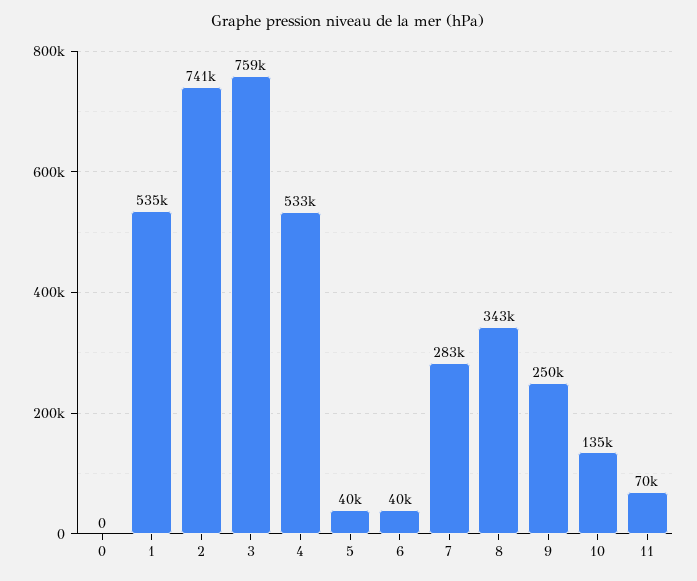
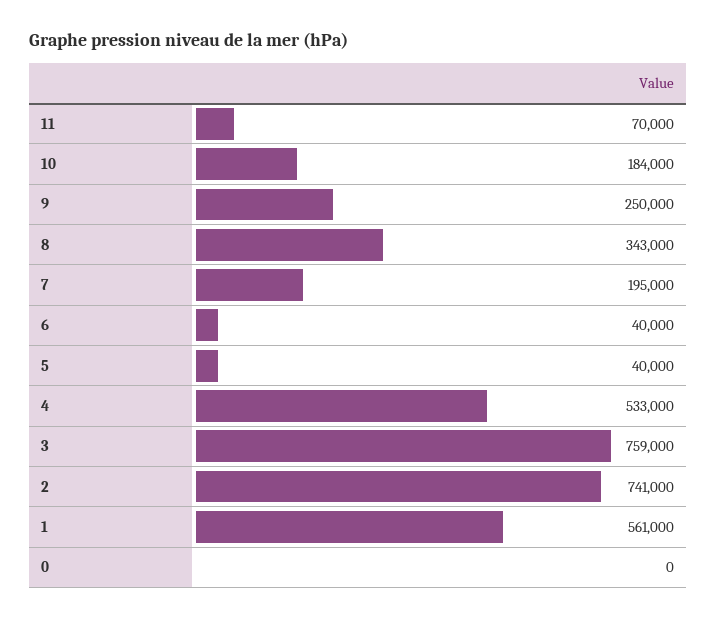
1: 535000 -> 561000
7: 283000 -> 195000
10: 135000 -> 184000

